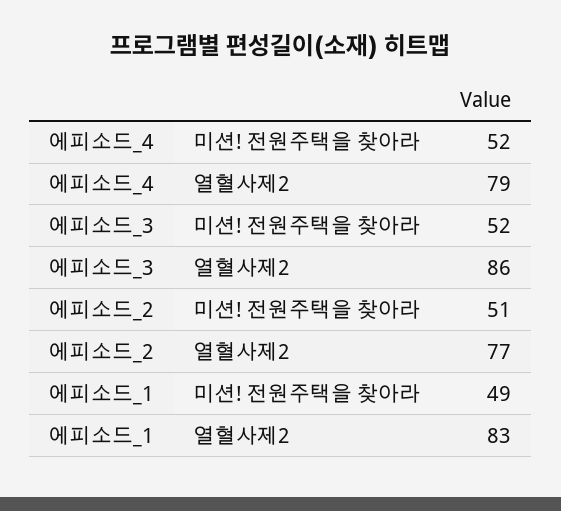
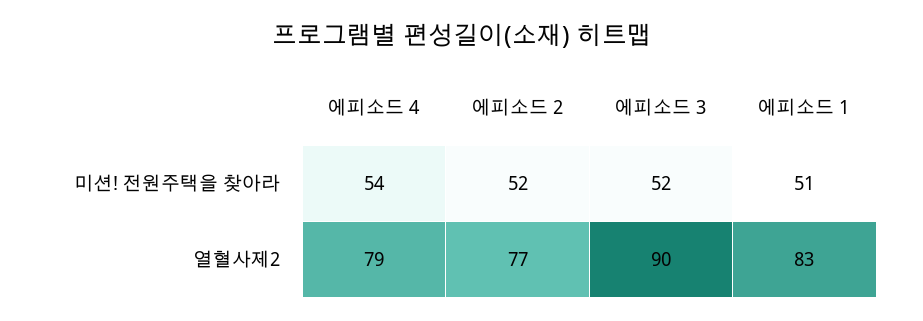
에피소드_4, 미션! 전원주택을 찾아라: 52 -> 54
에피소드_3, 열혈사제2: 86 -> 90
에피소드_2, 미션! 전원주택을 찾아라: 51 -> 52
에피소드_1, 미션! 전원주택을 찾아라: 49 -> 51

